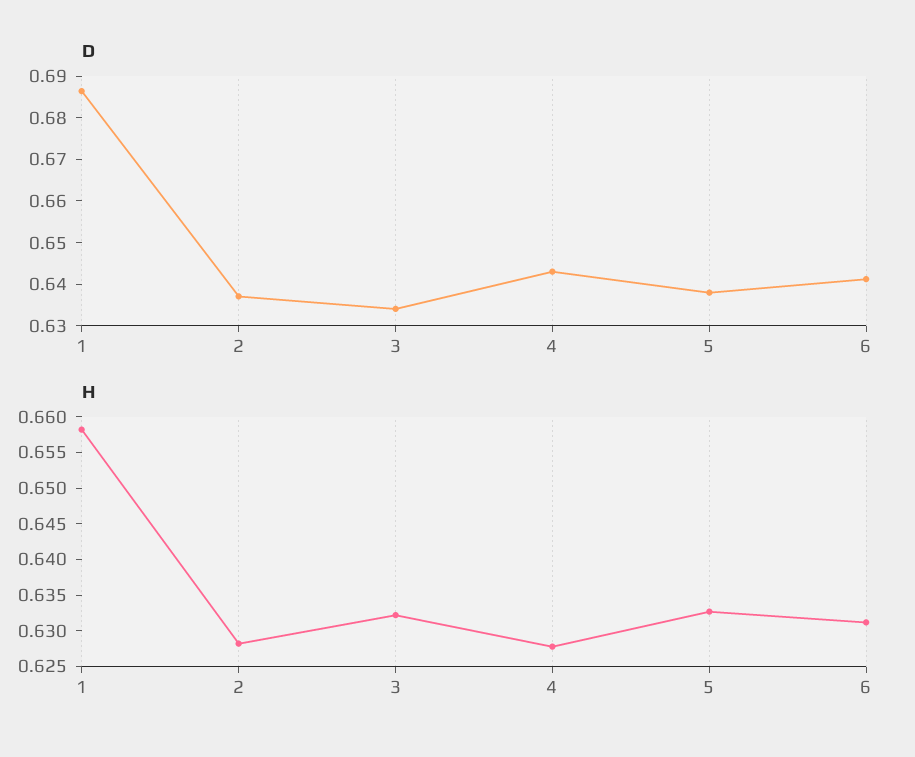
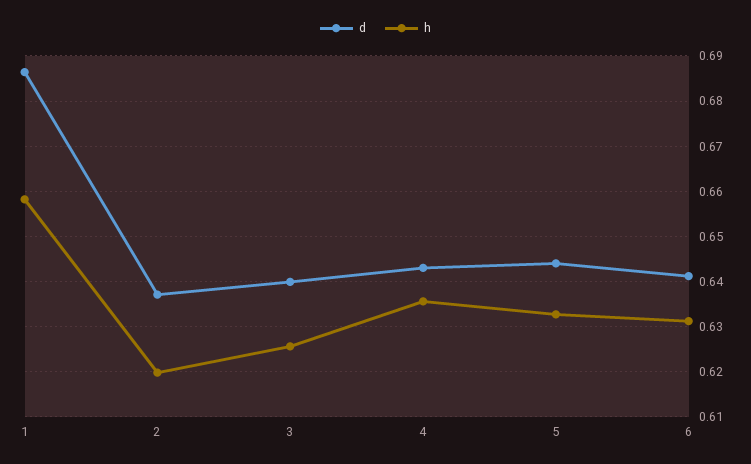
D, 3: 0.634 -> 0.64
D, 5: 0.638 -> 0.644
H, 2: 0.6275 -> 0.62
H, 3: 0.6325 -> 0.626
H, 4: 0.6275 -> 0.636

